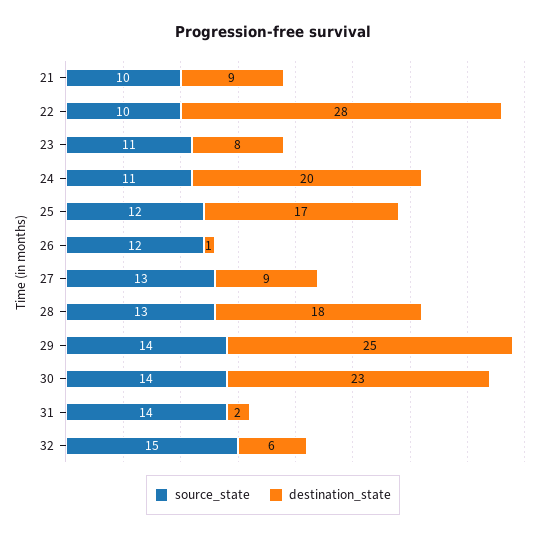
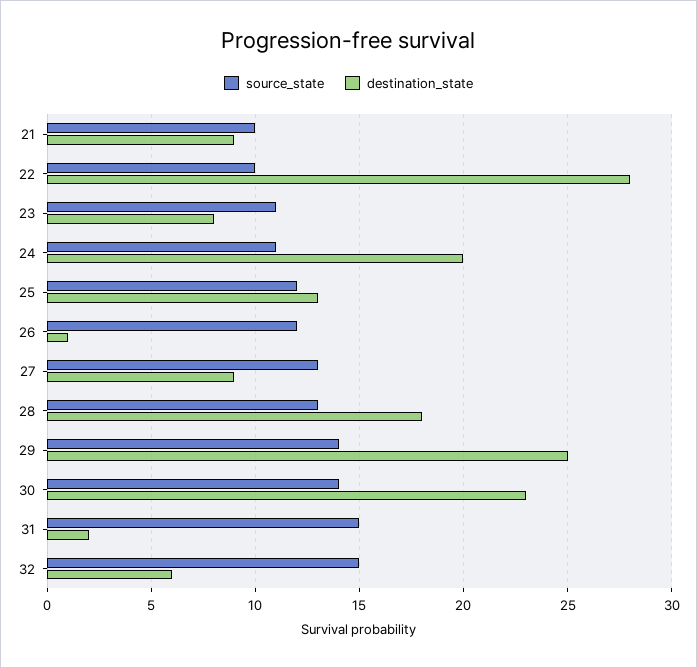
destination_state, 25: 17 -> 13
source_state, 31: 14 -> 15

